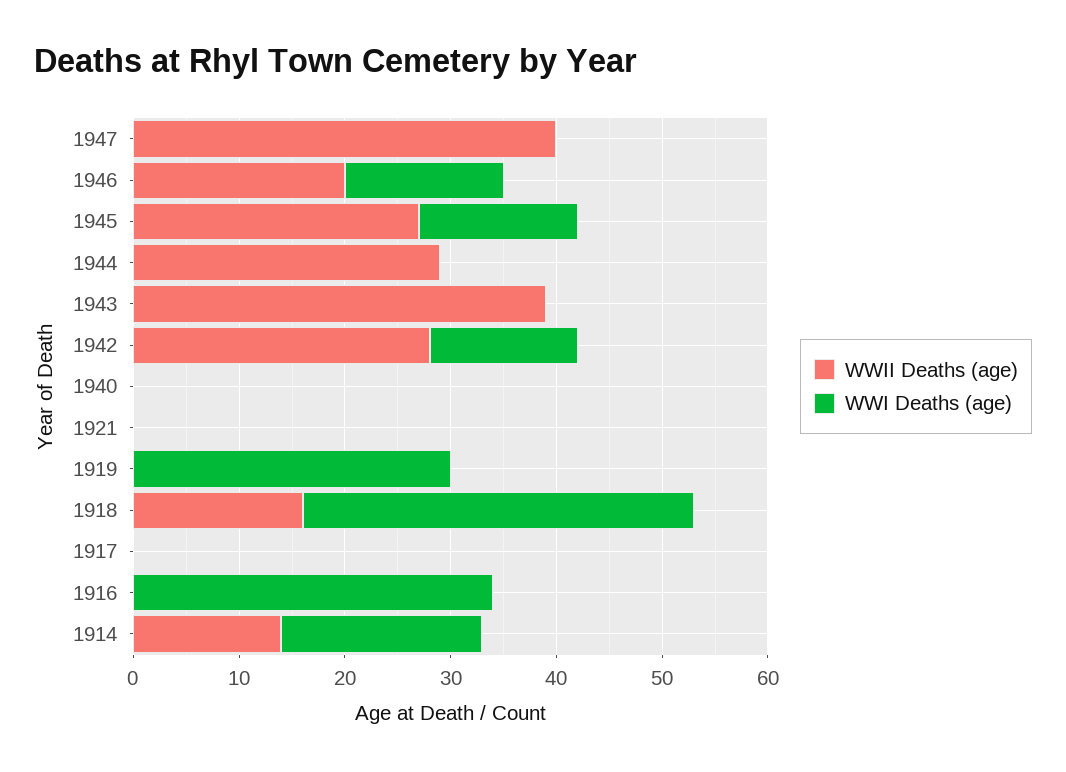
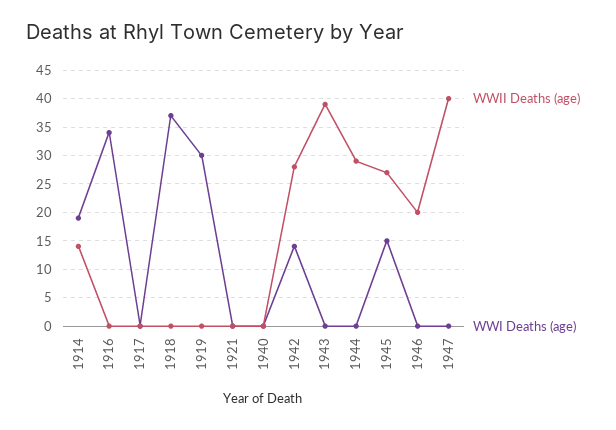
WWI Deaths (age), 1946: 15 -> 0
WWII Deaths (age), 1918: 16 -> 0

